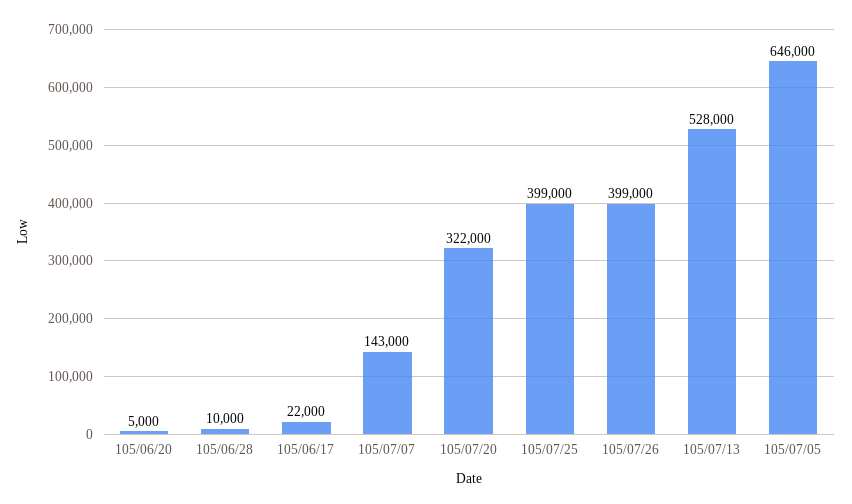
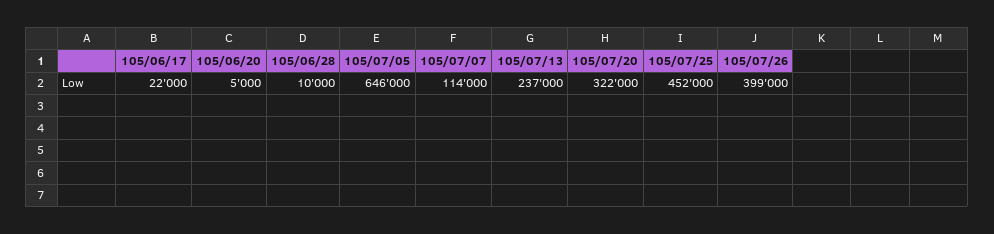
105/07/07: 143000 -> 114000
105/07/25: 399000 -> 452000
105/07/13: 528000 -> 237000

